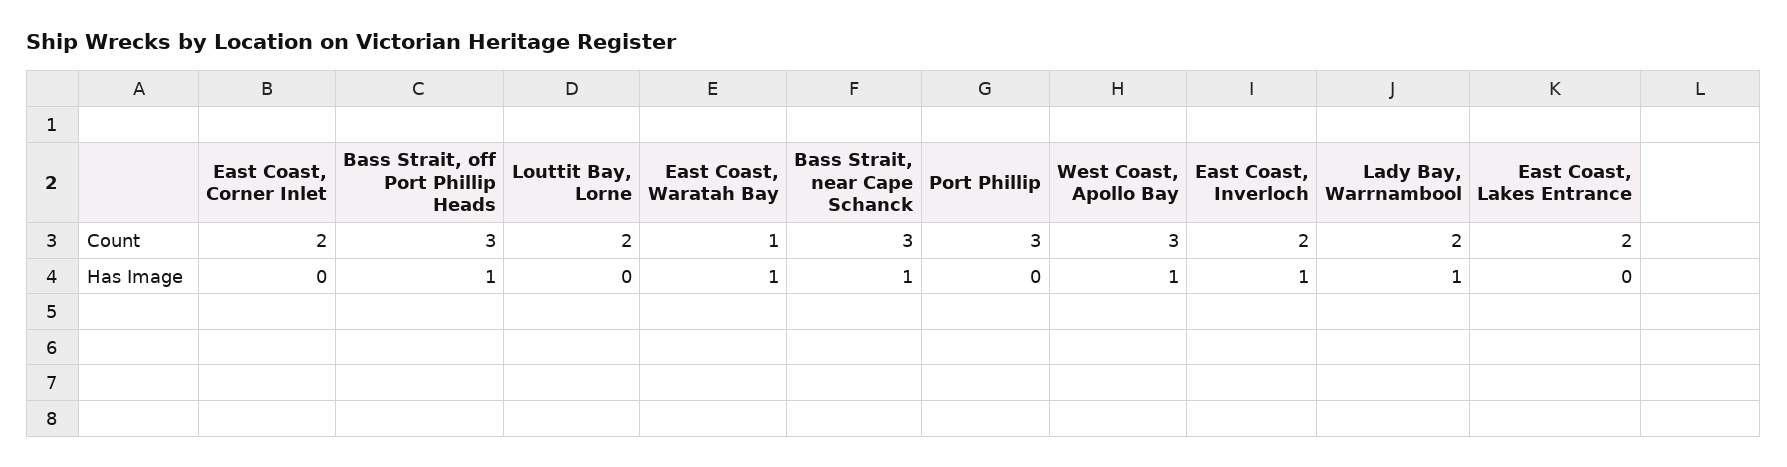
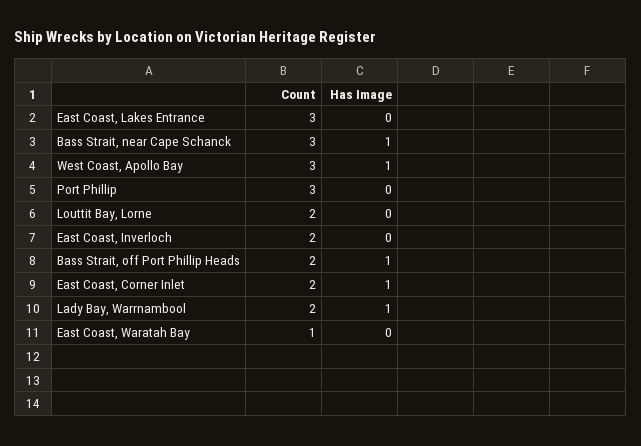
Bass Strait, off Port Phillip Heads, Count: 3 -> 2
East Coast, Lakes Entrance, Count: 2 -> 3
East Coast, Corner Inlet, Has Image: 0 -> 1
East Coast, Waratah Bay, Has Image: 1 -> 0
East Coast, Inverloch, Has Image: 1 -> 0

